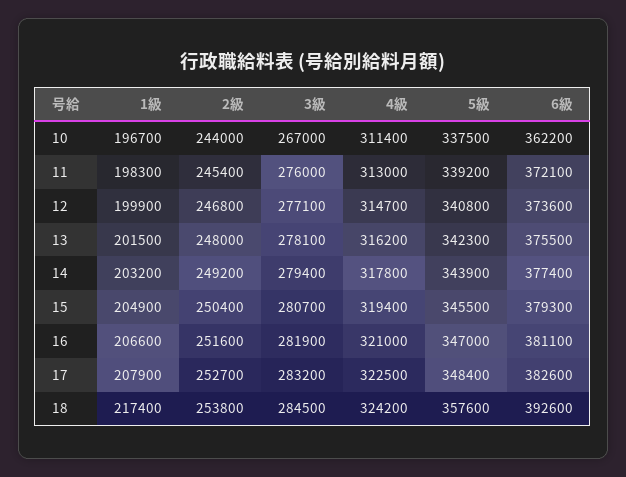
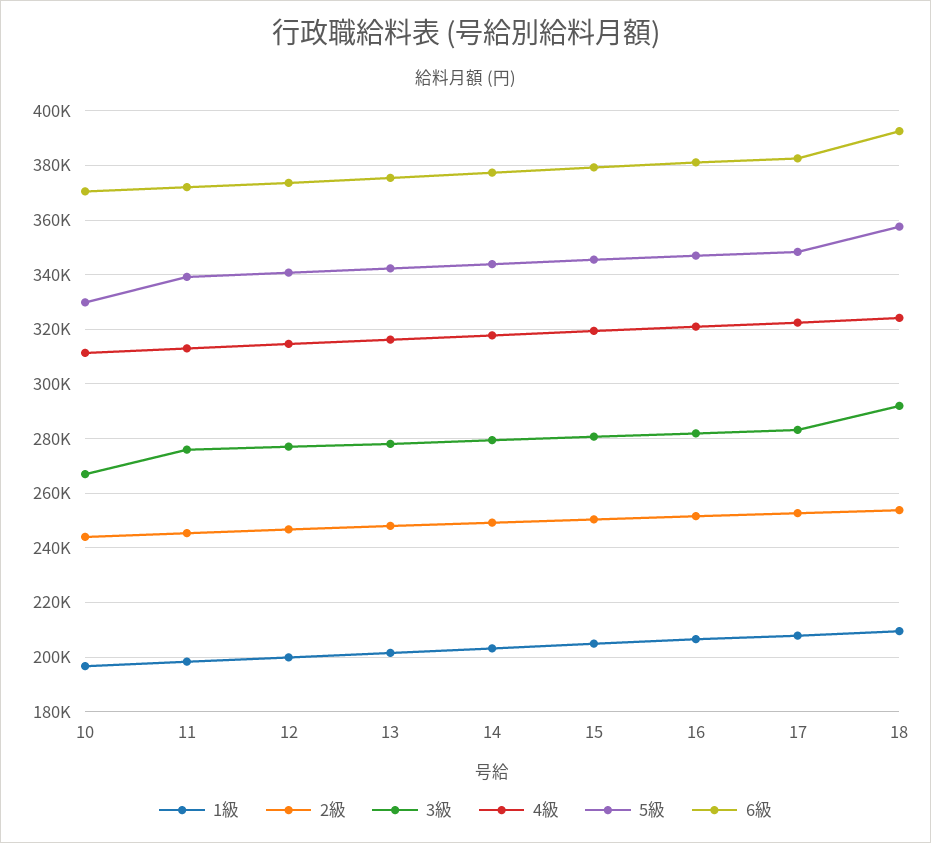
5級, 10: 337500 -> 330000
6級, 10: 362200 -> 370000
1級, 18: 217400 -> 210000
3級, 18: 284500 -> 292500

